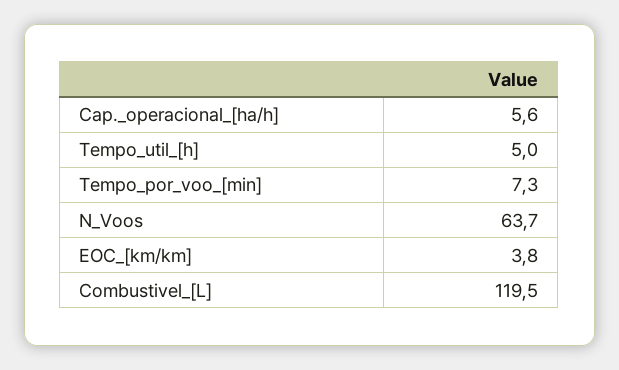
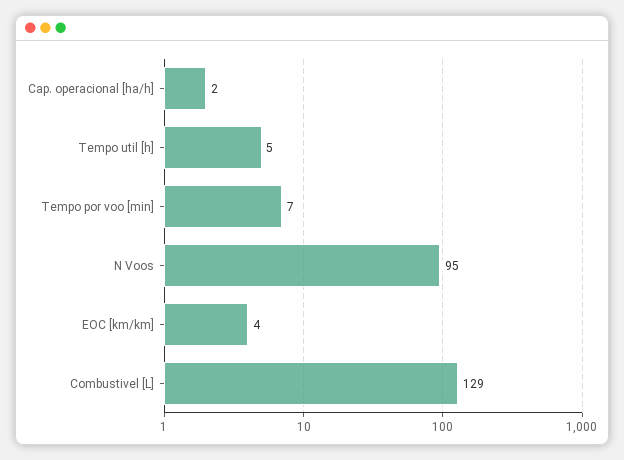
Cap._operacional_[ha/h]: 5.6 -> 2
N_Voos: 63.7 -> 95
Combustivel_[L]: 119.5 -> 129

